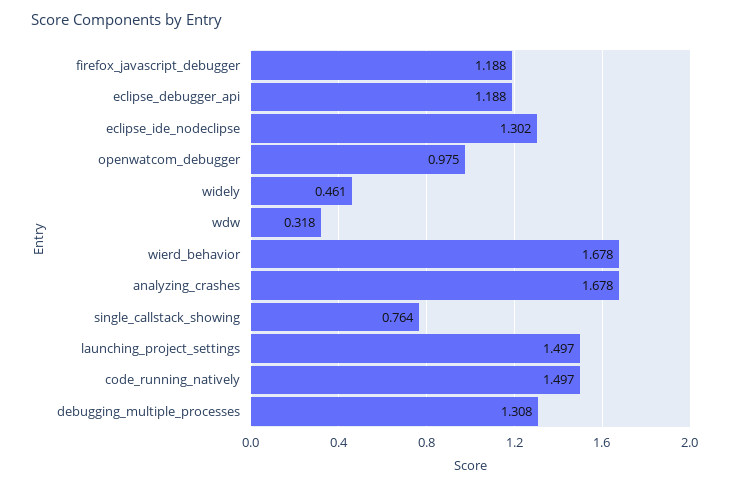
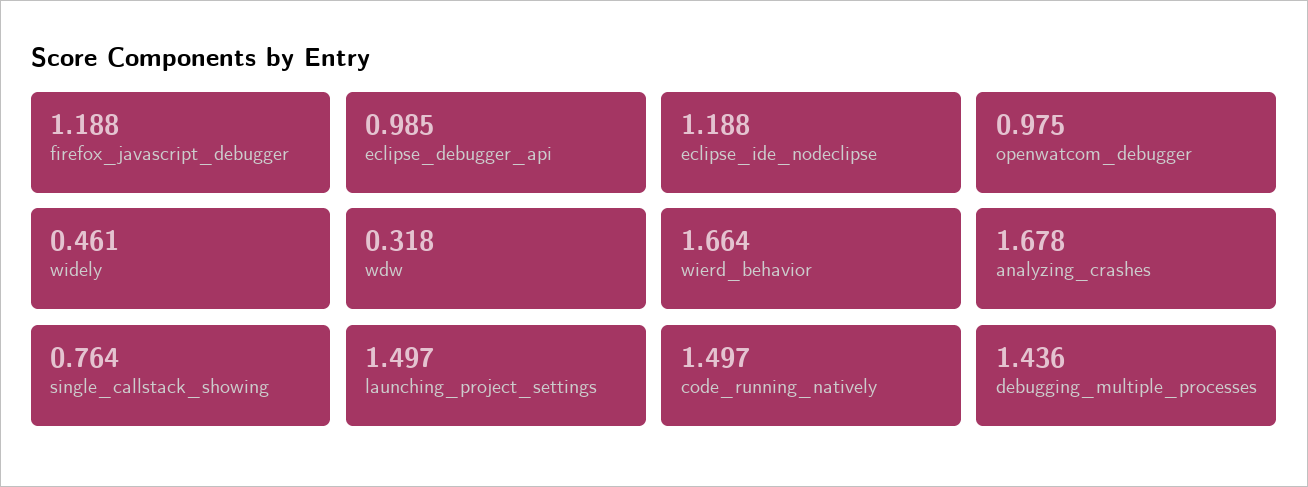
eclipse_debugger_api: 1.188 -> 0.985
eclipse_ide_nodeclipse: 1.302 -> 1.188
wierd_behavior: 1.678 -> 1.664
debugging_multiple_processes: 1.308 -> 1.436

